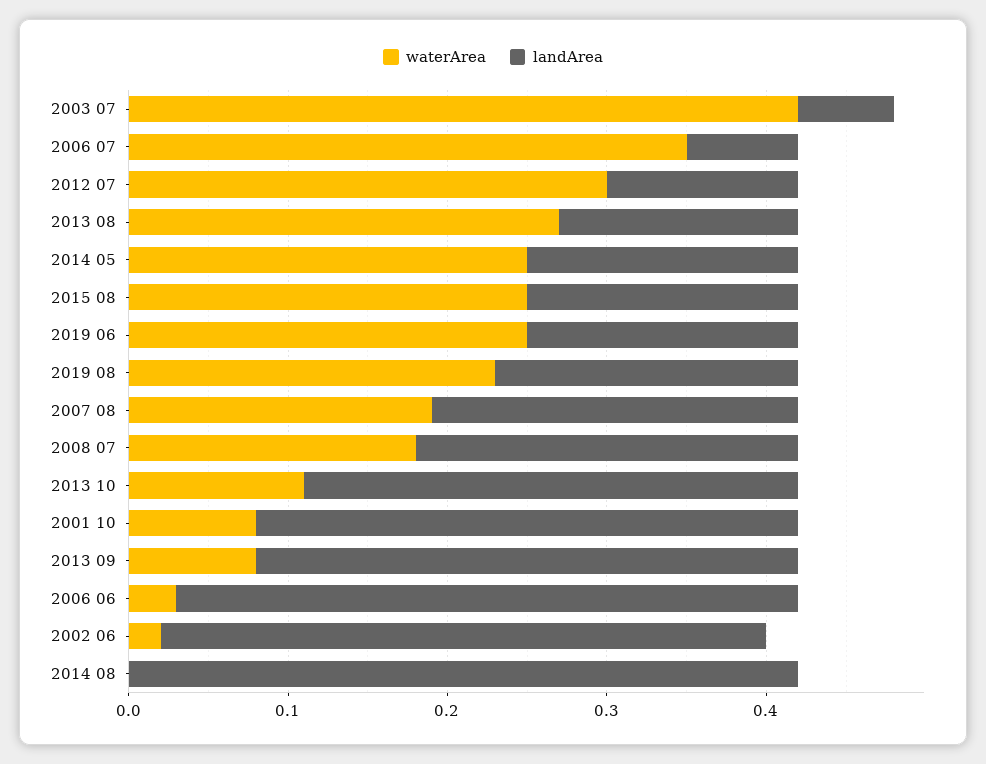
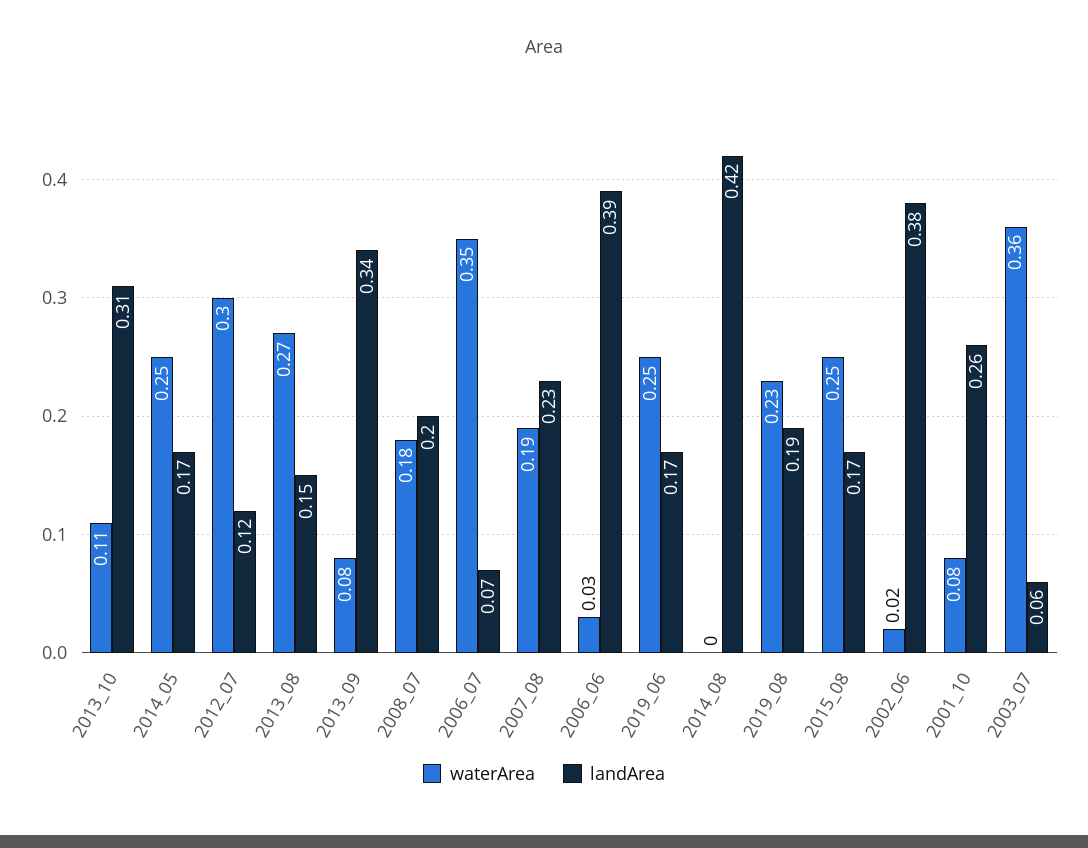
waterArea, 2003 07: 0.42 -> 0.36
landArea, 2008 07: 0.24 -> 0.2
landArea, 2001 10: 0.34 -> 0.26

